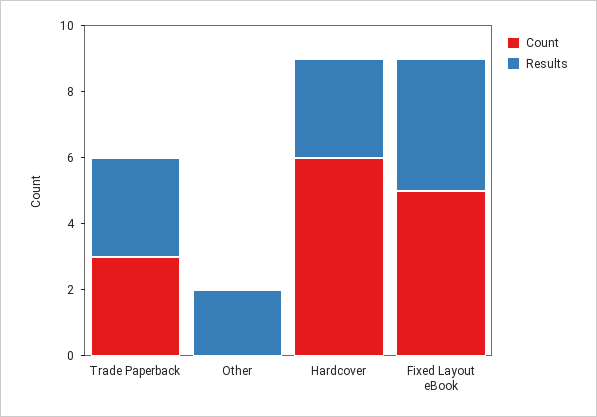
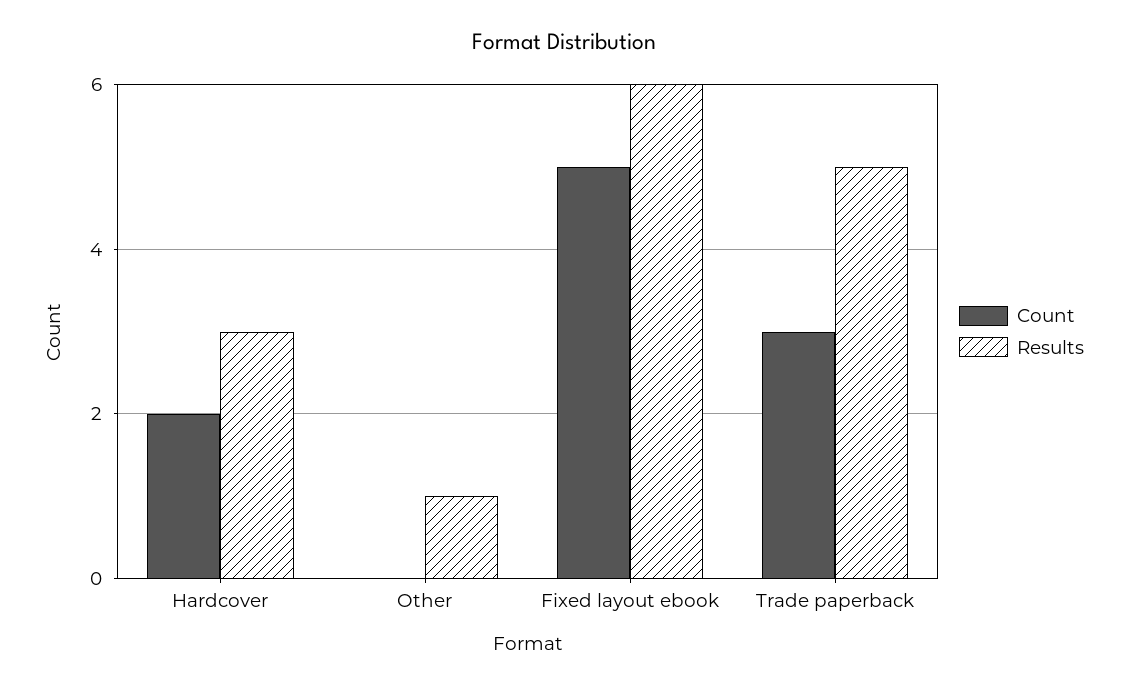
Results, Trade Paperback: 3 -> 5
Results, Other: 2 -> 1
Count, Hardcover: 6 -> 2
Results, Fixed Layout eBook: 4 -> 6

